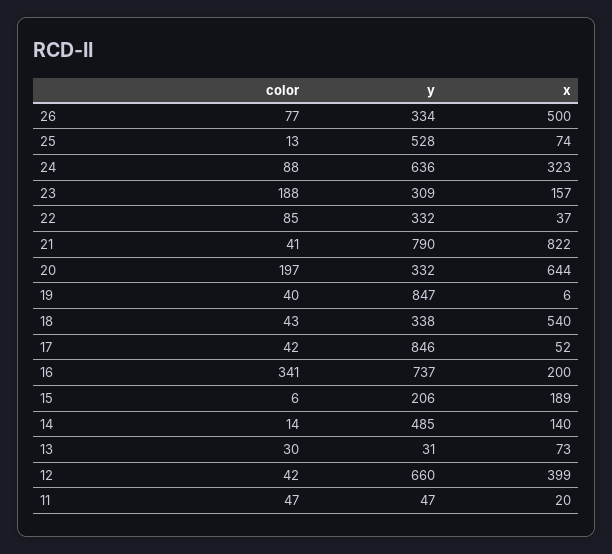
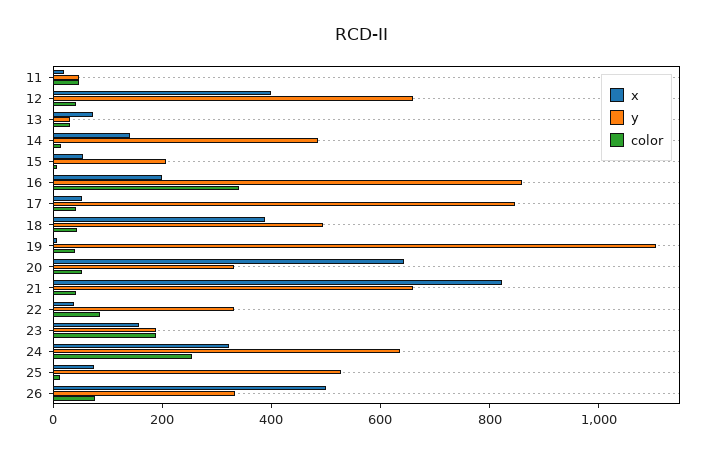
color, 24: 88 -> 250
y, 23: 309 -> 200
y, 21: 790 -> 650
color, 20: 197 -> 50
y, 19: 847 -> 1100
y, 18: 338 -> 500
x, 18: 540 -> 400
y, 16: 737 -> 850
x, 15: 189 -> 50

